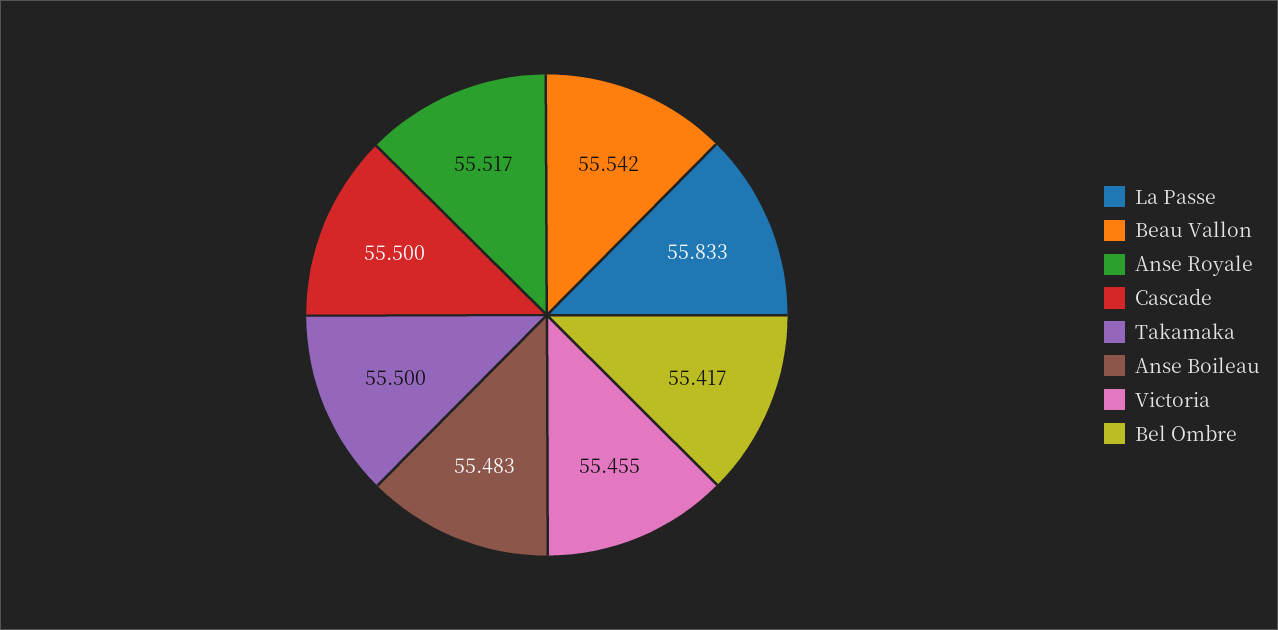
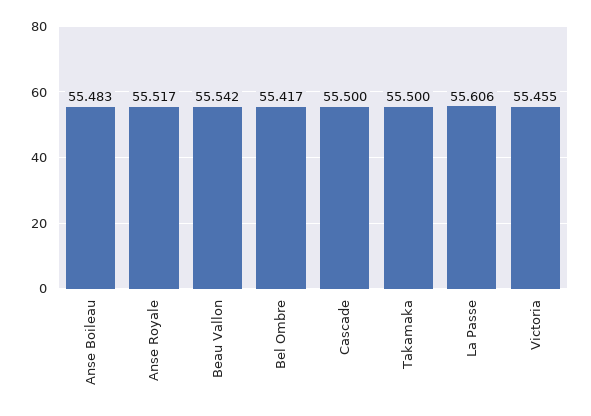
La Passe: 55.833 -> 55.606

